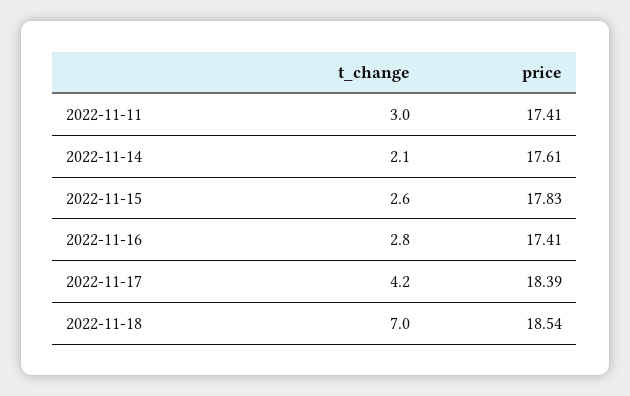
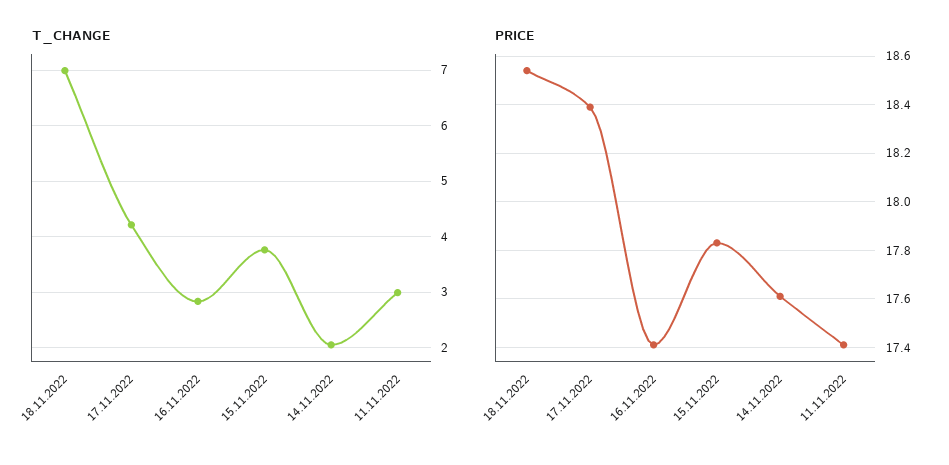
t_change, 2022-11-15: 2.6 -> 3.8

